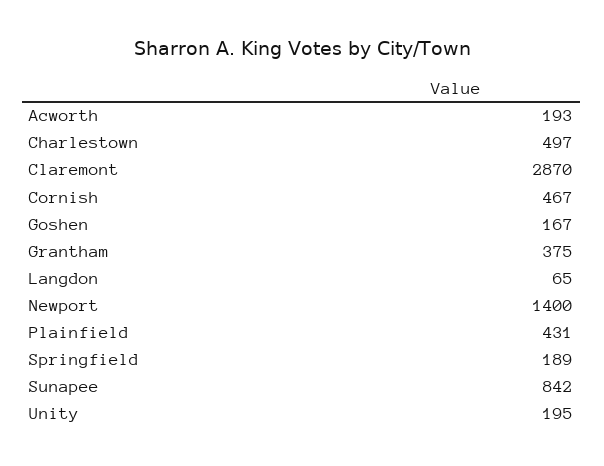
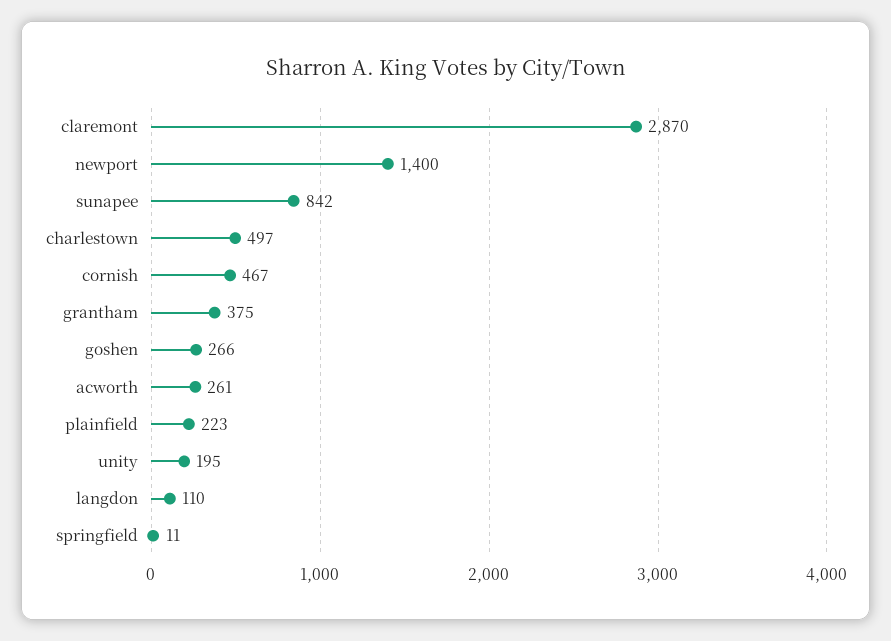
Acworth: 193 -> 261
Goshen: 167 -> 266
Langdon: 65 -> 110
Plainfield: 431 -> 223
Springfield: 189 -> 11

